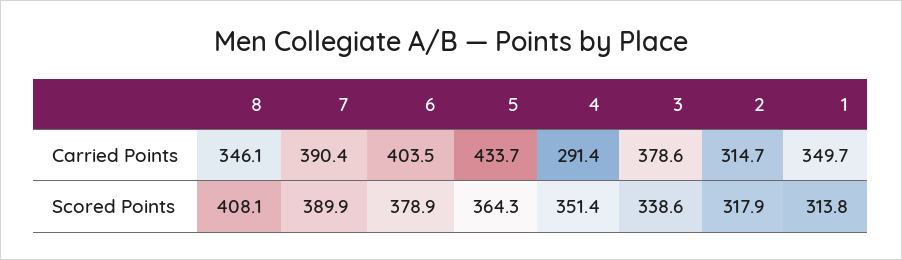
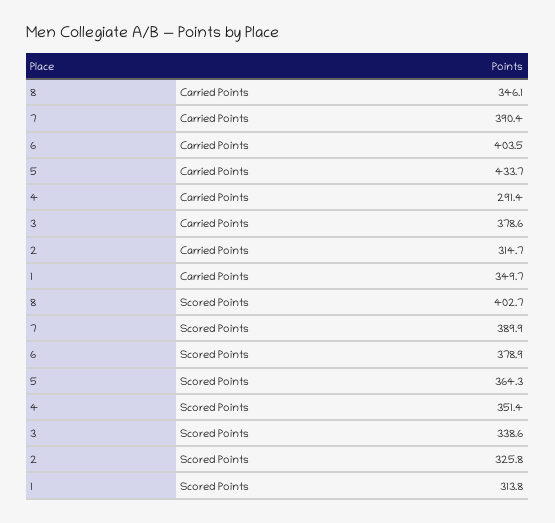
8, Scored Points: 408.1 -> 402.7
2, Scored Points: 317.9 -> 325.8

